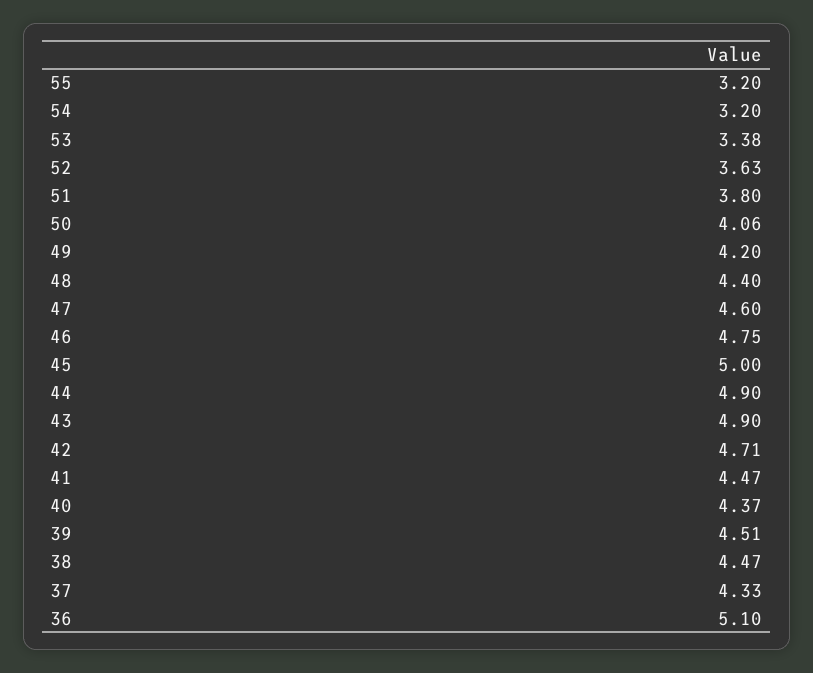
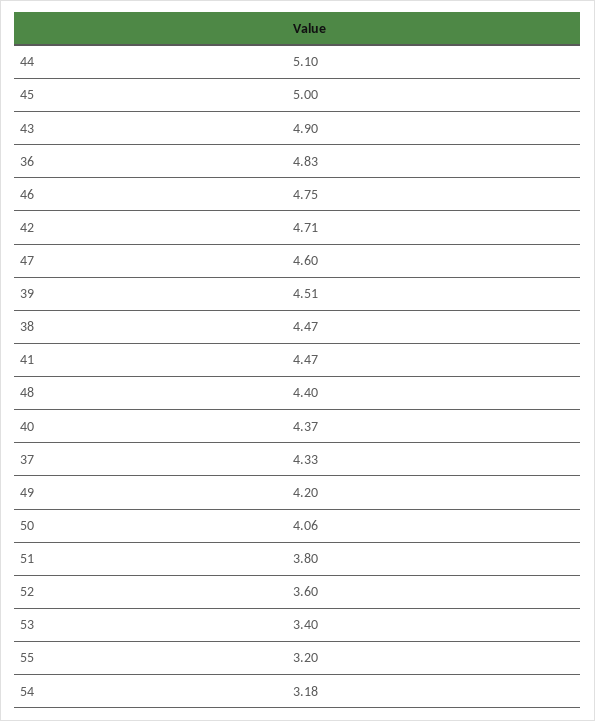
54: 3.2 -> 3.18
53: 3.38 -> 3.4
52: 3.63 -> 3.6
44: 4.9 -> 5.1
36: 5.1 -> 4.83

